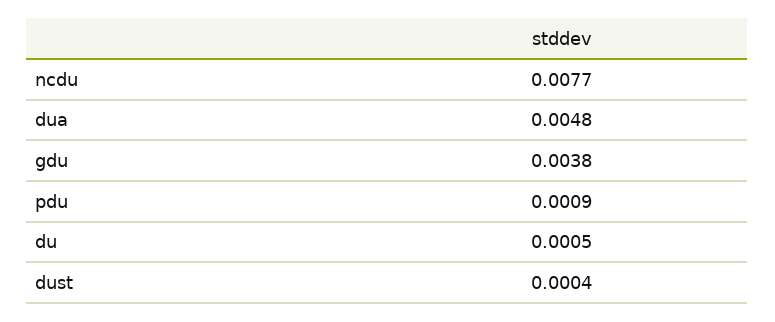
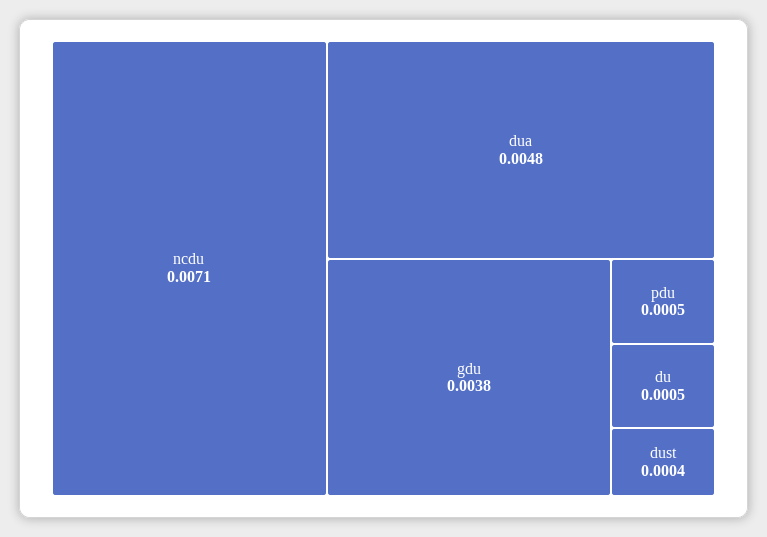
ncdu: 0.0077 -> 0.0071
pdu: 0.0009 -> 0.0005

